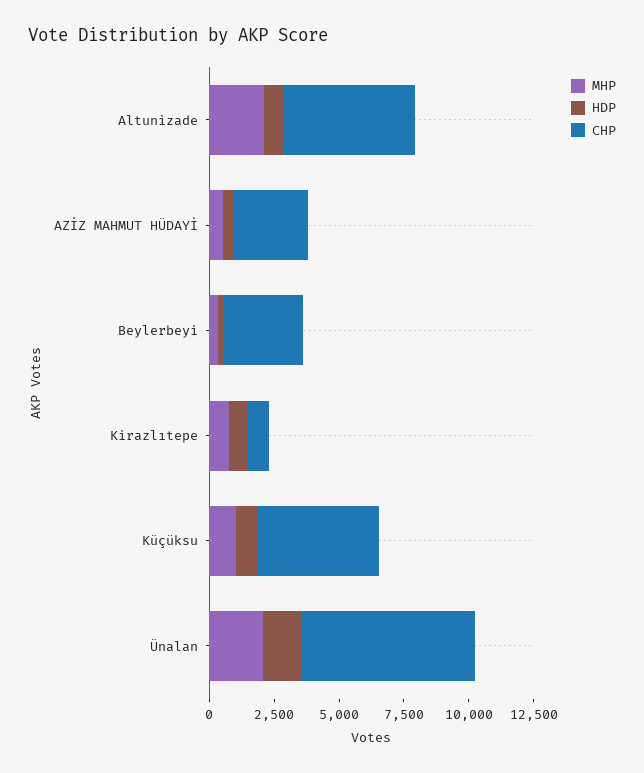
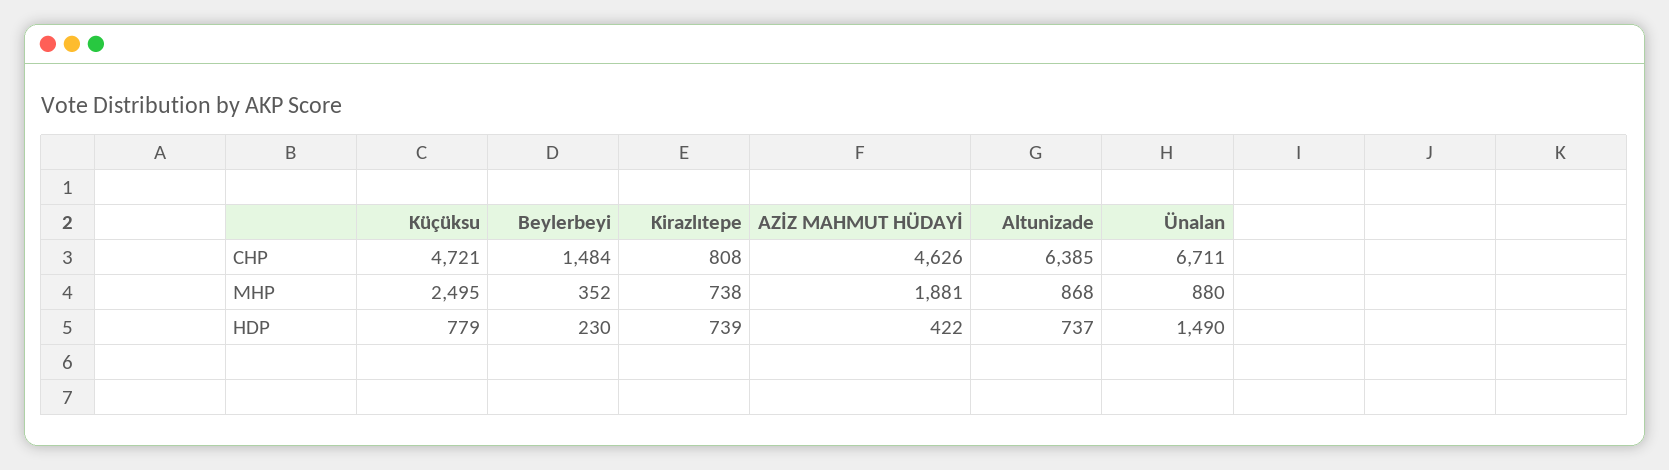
MHP, Altunizade: 2000 -> 868
CHP, Altunizade: 5000 -> 6385
MHP, AZİZ MAHMUT HÜDAYİ: 500 -> 1881
CHP, AZİZ MAHMUT HÜDAYİ: 3000 -> 4626
CHP, Beylerbeyi: 3000 -> 1484
MHP, Küçüksu: 1000 -> 2495
MHP, Ünalan: 2000 -> 880

